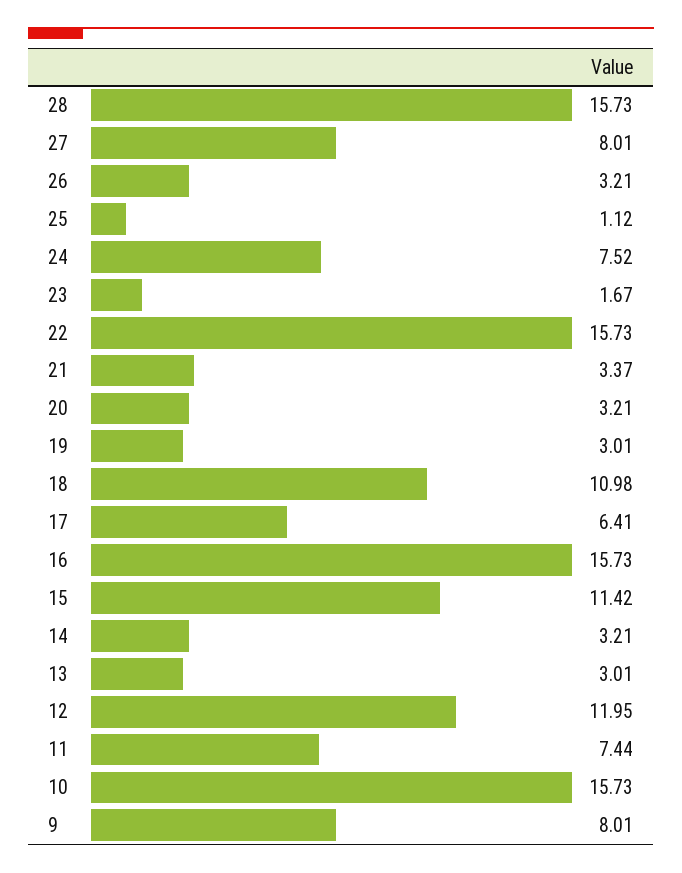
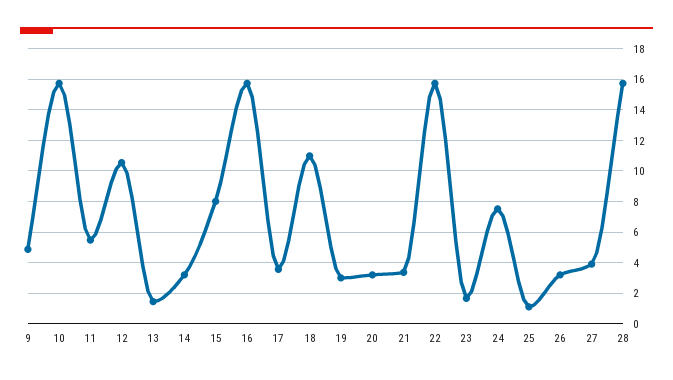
27: 8.01 -> 4
17: 6.41 -> 3.5
15: 11.42 -> 8
13: 3.01 -> 1.5
12: 11.95 -> 10.5
11: 7.44 -> 5.5
9: 8.01 -> 5

